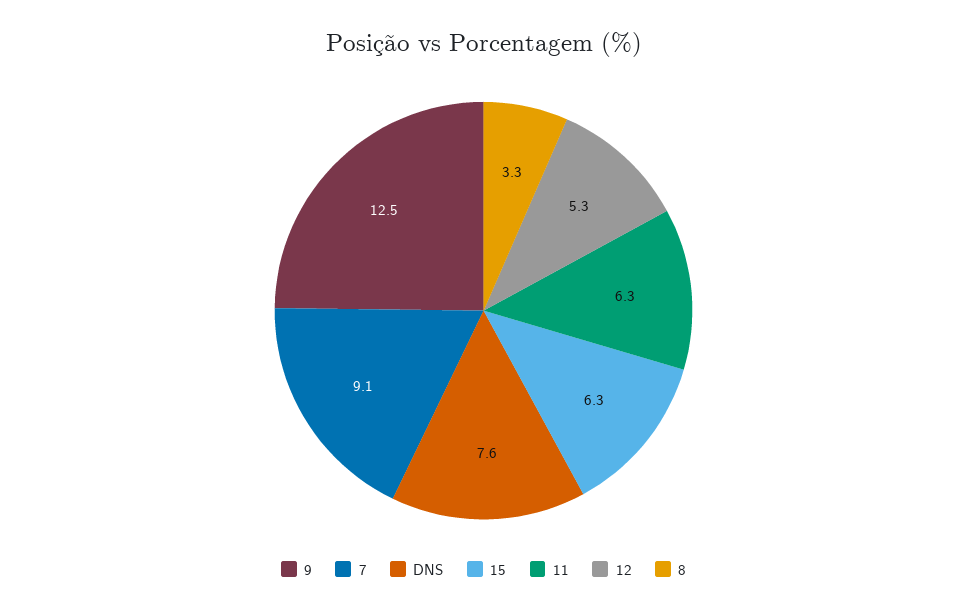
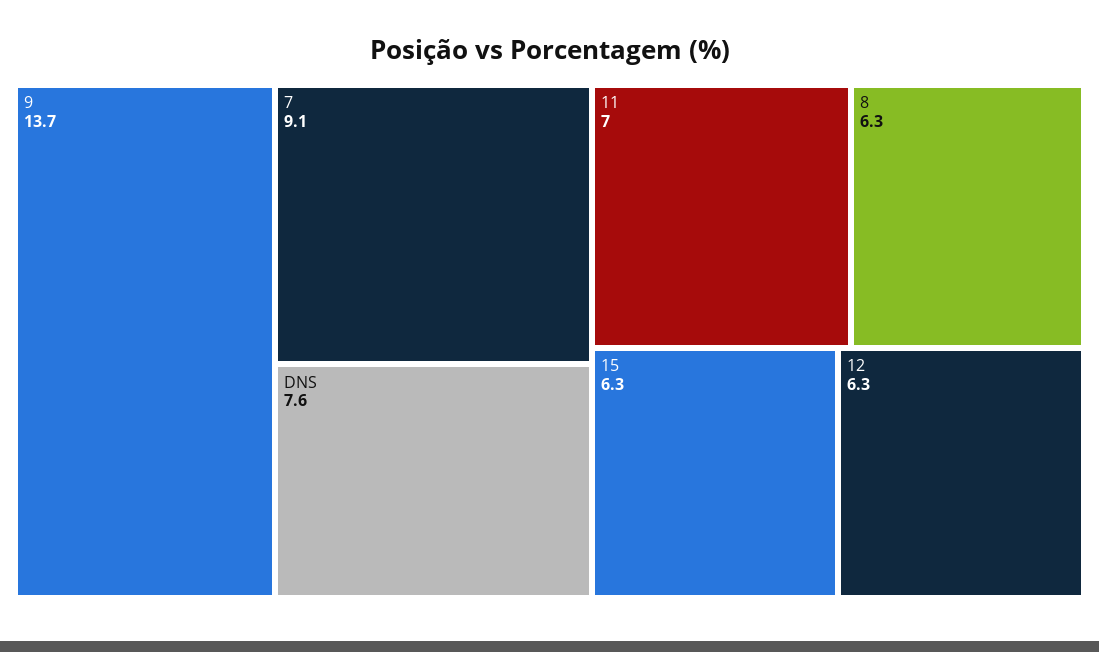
9: 12.5 -> 13.7
11: 6.3 -> 7
12: 5.3 -> 6.3
8: 3.3 -> 6.3

